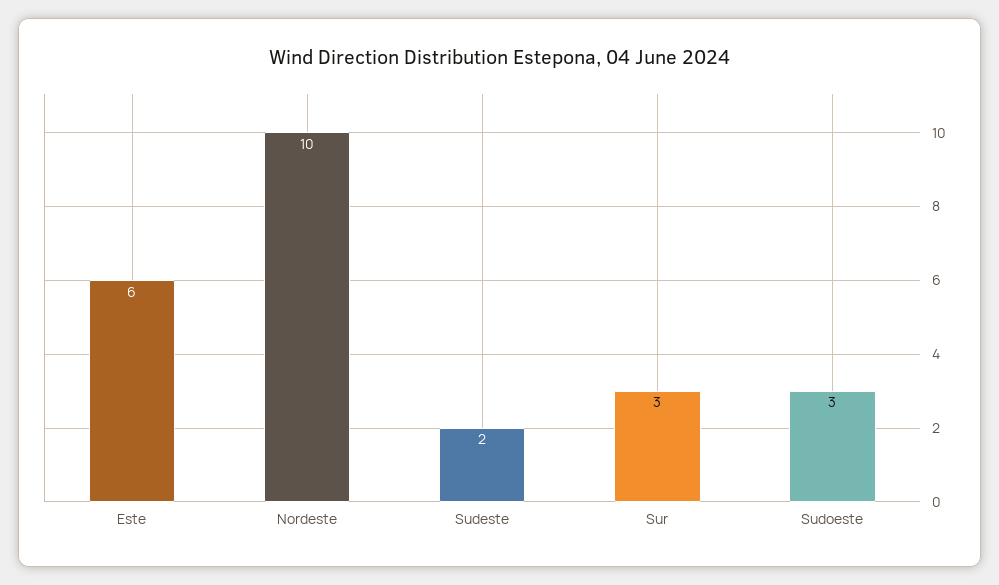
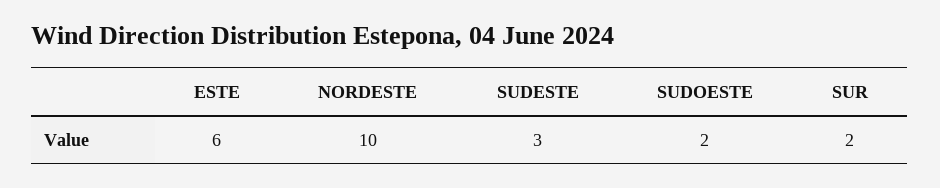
Sudeste: 2 -> 3
Sur: 3 -> 2
Sudoeste: 3 -> 2

